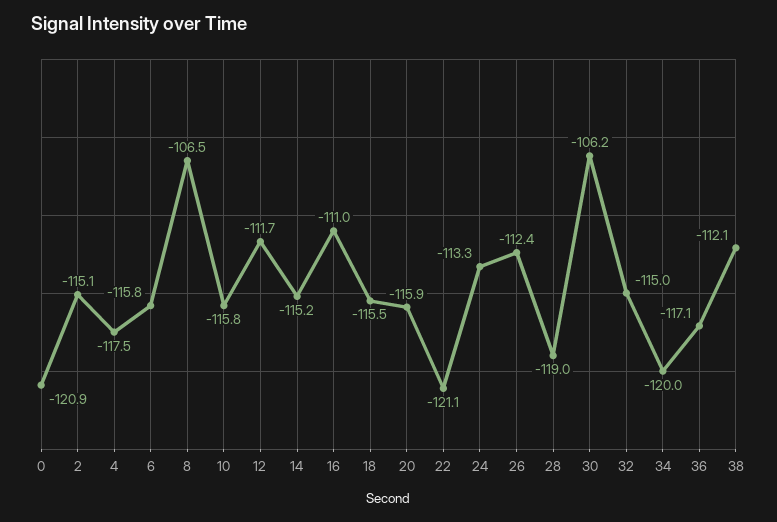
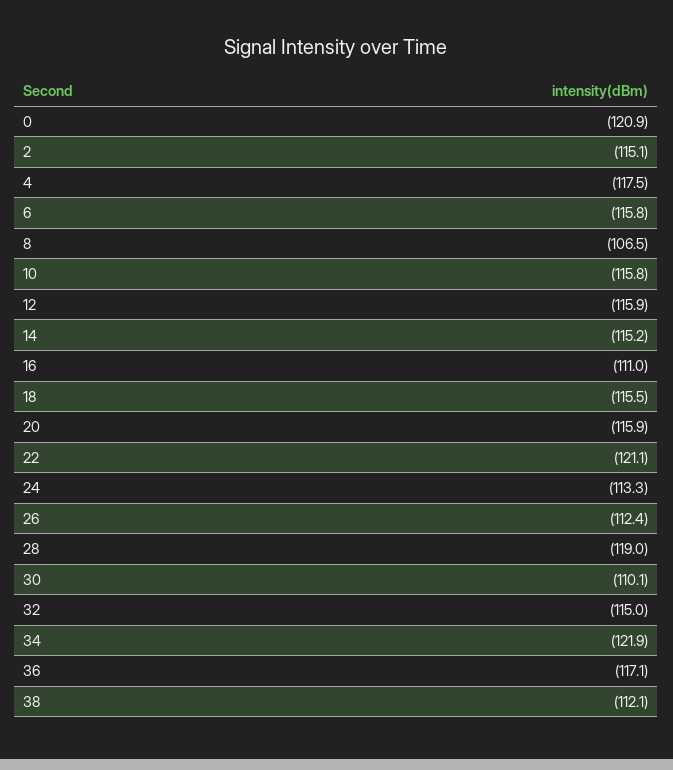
12: -111.7 -> -115.9
30: -106.2 -> -110.1
34: -120 -> -121.9

